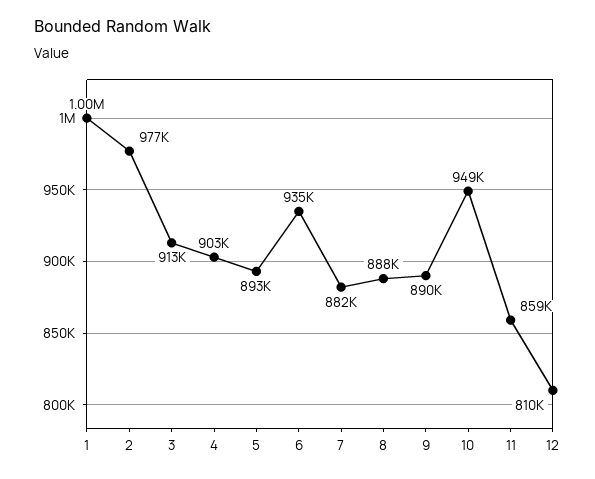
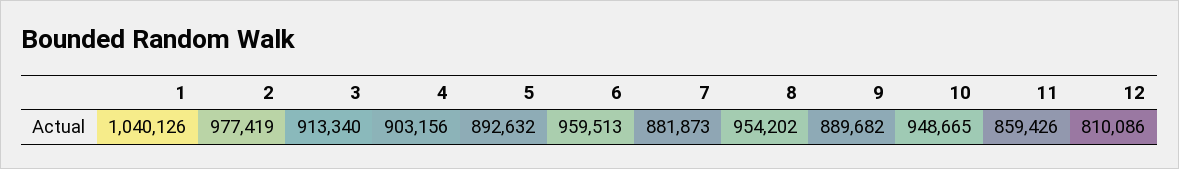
1: 1000000 -> 1040126
6: 935000 -> 959513
8: 888000 -> 954202

